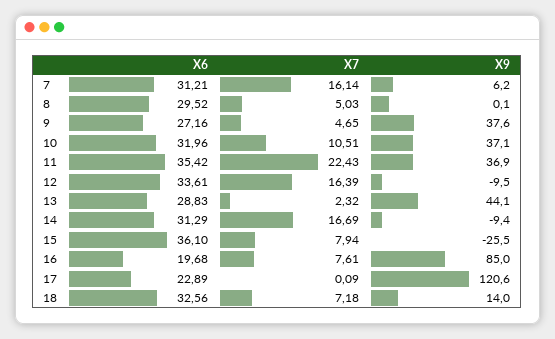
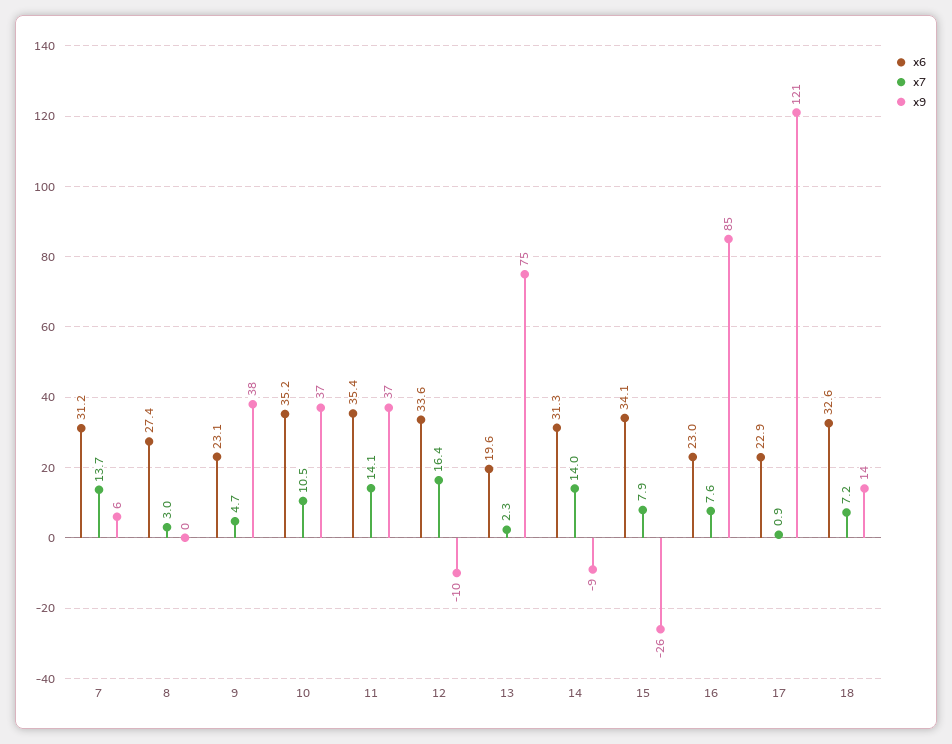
X7, 7: 16.14 -> 13.7
X6, 8: 29.52 -> 27.4
X7, 8: 5.03 -> 3
X6, 9: 27.16 -> 23.1
X6, 10: 31.96 -> 35.2
X7, 11: 22.43 -> 14.1
X6, 13: 28.83 -> 19.6
X9, 13: 44.1 -> 75
X7, 14: 16.69 -> 14
X6, 15: 36.1 -> 34.1
X6, 16: 19.68 -> 23
X7, 17: 0.09 -> 0.9

